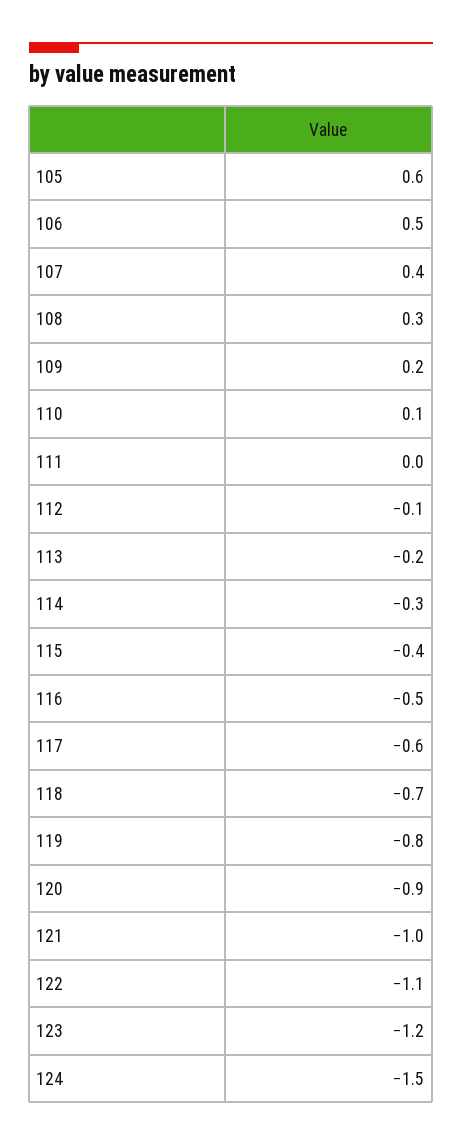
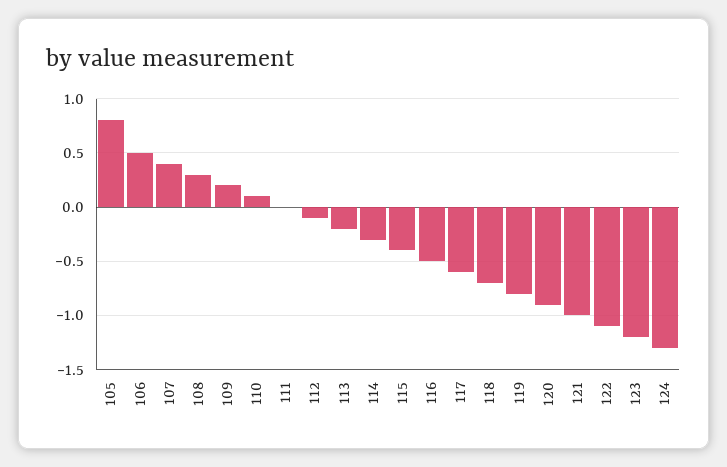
105: 0.6 -> 0.8
124: -1.5 -> -1.3

